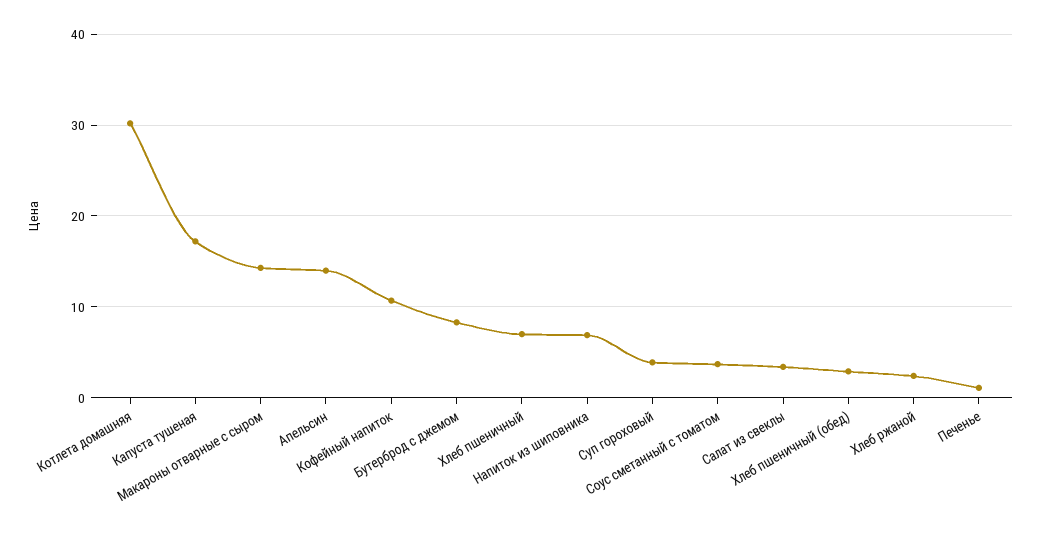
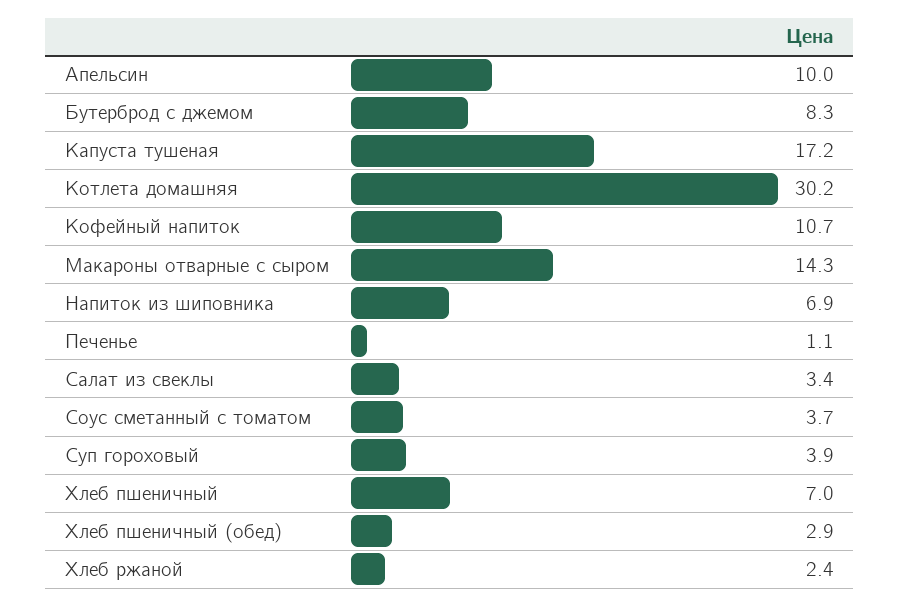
Апельсин: 14 -> 10

